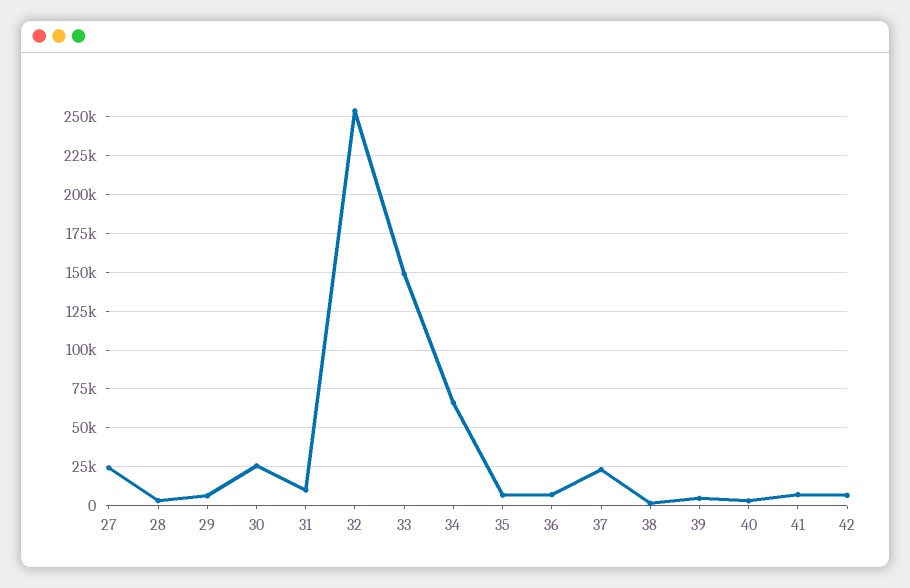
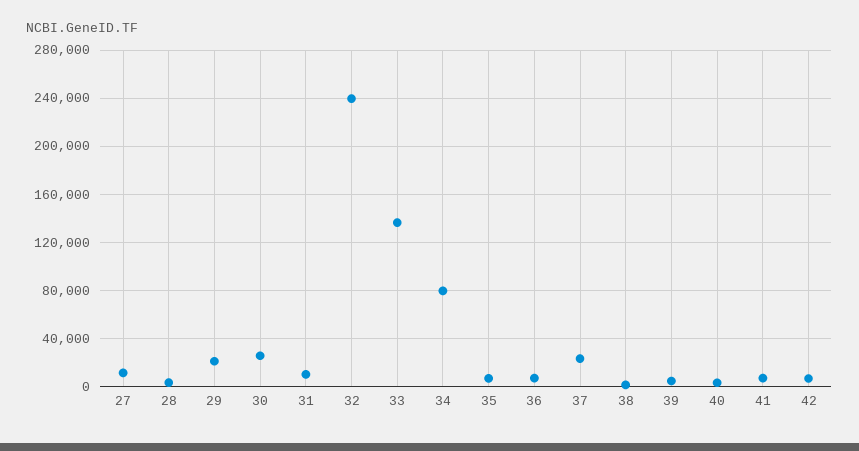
27: 25000 -> 10000
29: 5000 -> 20000
32: 255000 -> 240000
33: 150000 -> 135000
34: 65000 -> 80000

